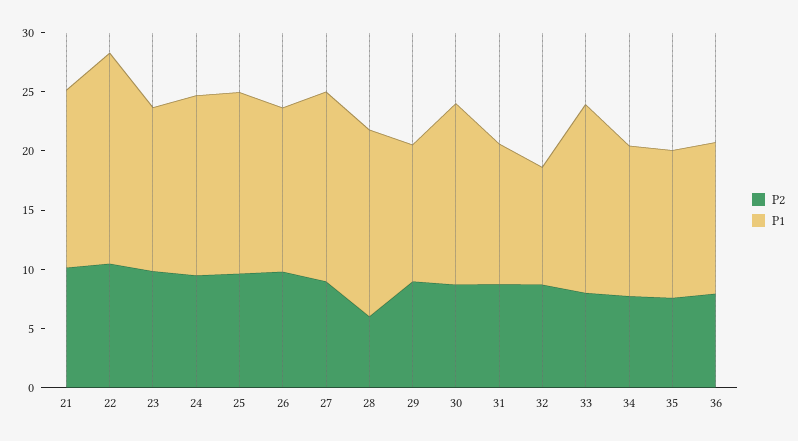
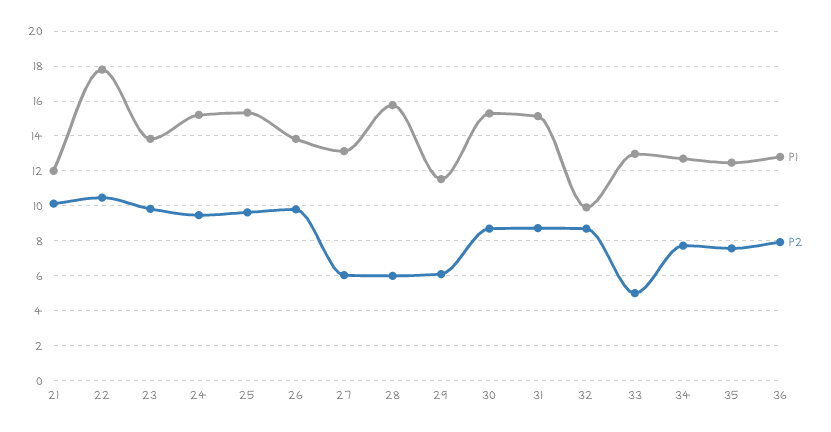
P1, 21: 15 -> 12
P2, 27: 9 -> 6
P1, 27: 16 -> 13
P2, 29: 9 -> 6
P1, 31: 12 -> 15
P2, 33: 8 -> 5
P1, 33: 16 -> 13

